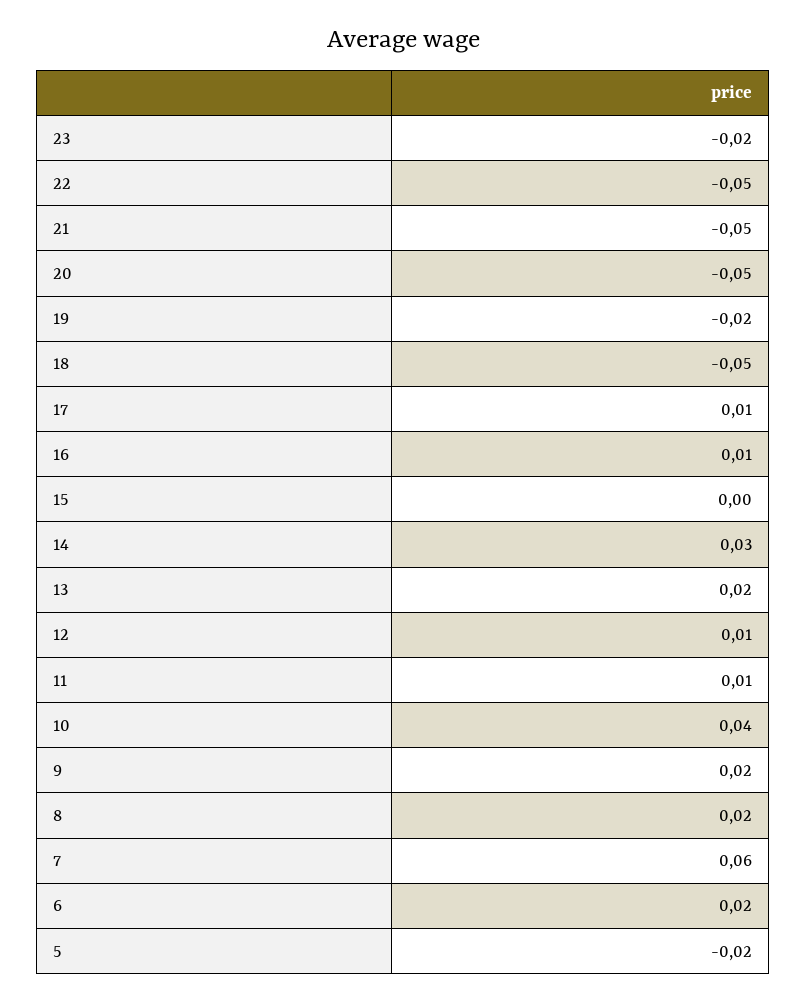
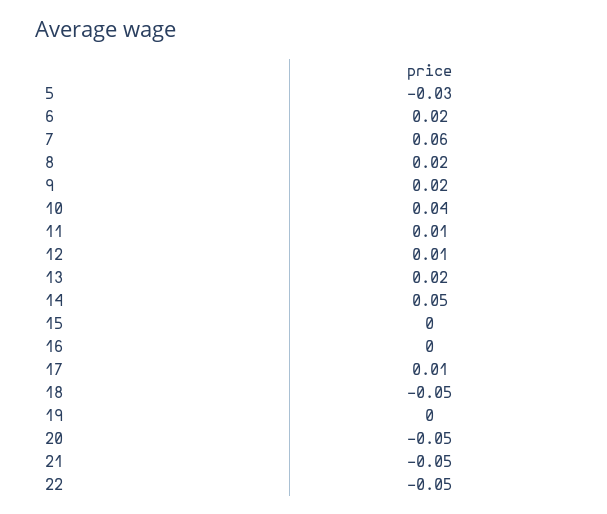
23: -0.02 -> none
19: -0.02 -> 0
16: 0.01 -> 0
14: 0.03 -> 0.05
5: -0.02 -> -0.03

